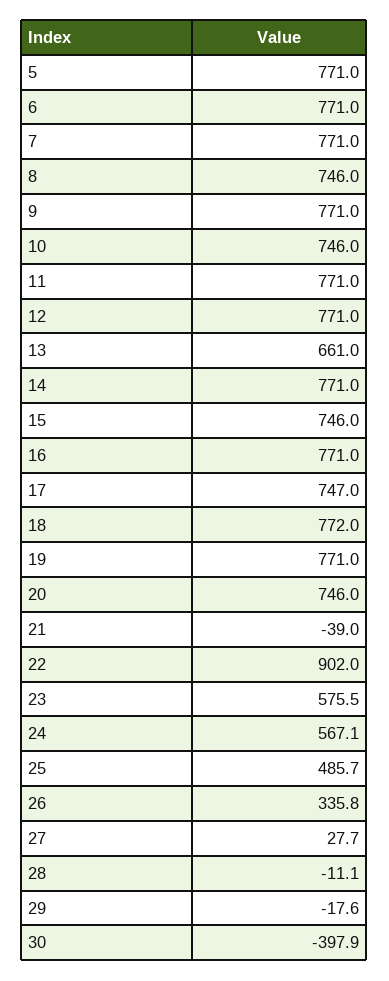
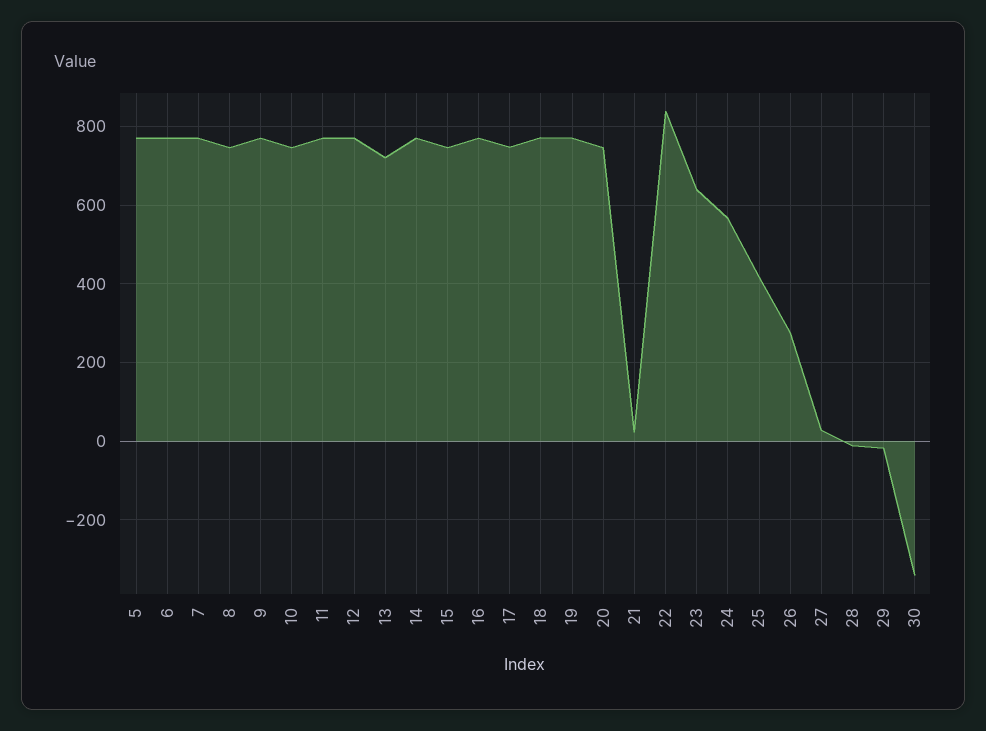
13: 661 -> 720
21: -39 -> 20
22: 902 -> 840
23: 575.5 -> 640
25: 485.7 -> 420
26: 335.8 -> 280
30: -397.9 -> -340

